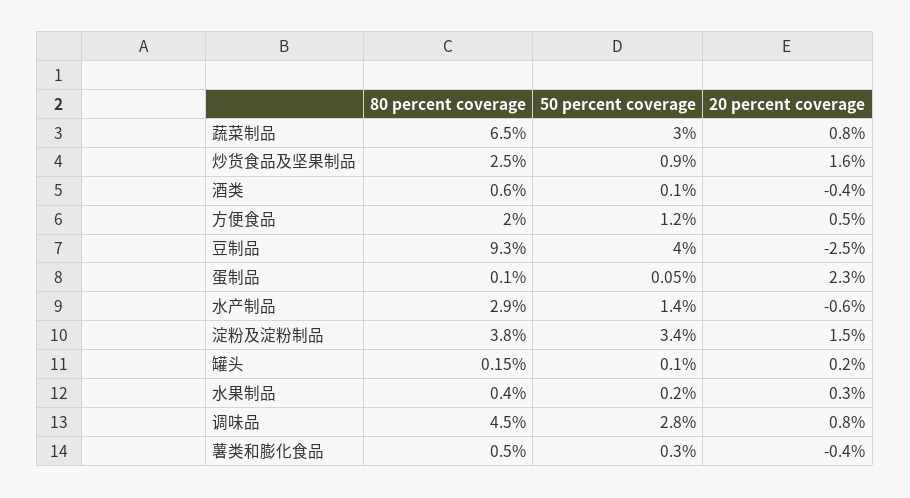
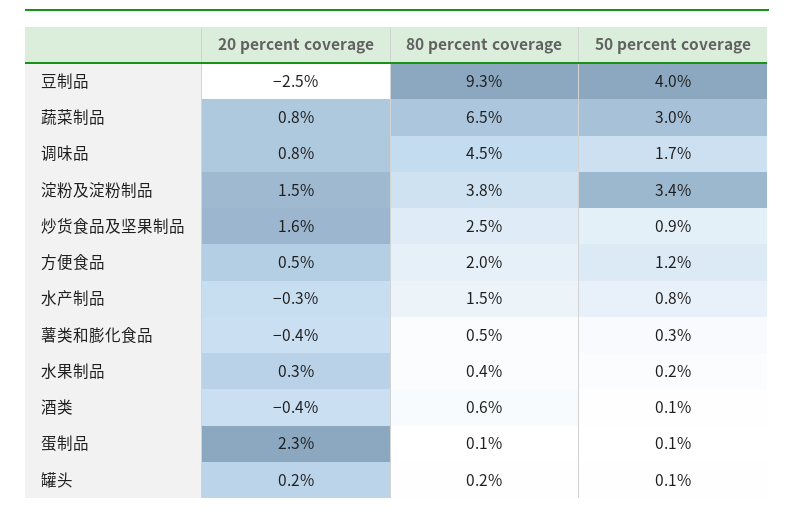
80 percent coverage, 水产制品: 2.9 -> 1.5
50 percent coverage, 水产制品: 1.4 -> 0.8
20 percent coverage, 水产制品: -0.6 -> -0.3
50 percent coverage, 调味品: 2.8 -> 1.7

